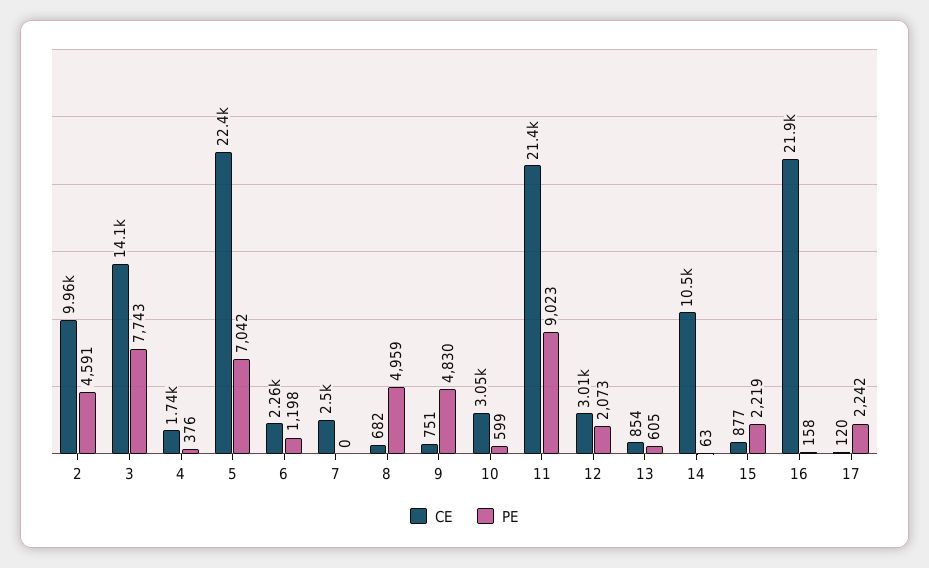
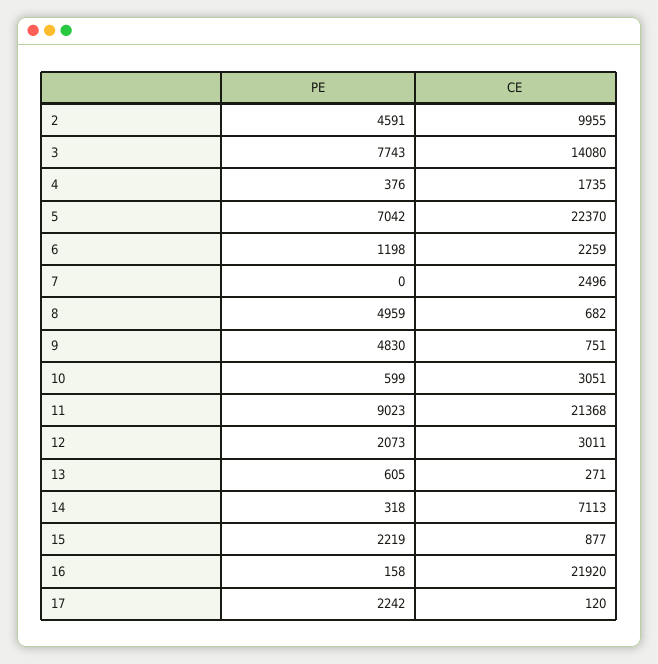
CE, 13: 854 -> 271
CE, 14: 10500 -> 7113
PE, 14: 63 -> 318

